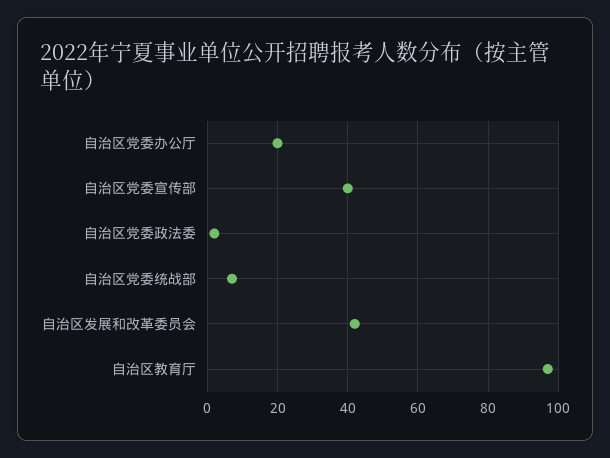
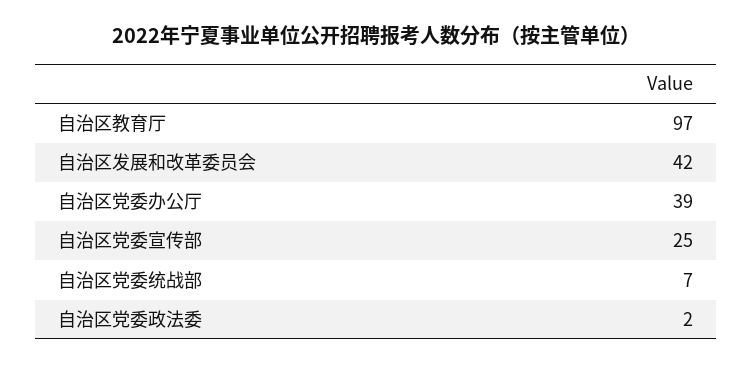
自治区党委办公厅: 20 -> 39
自治区党委宣传部: 40 -> 25

